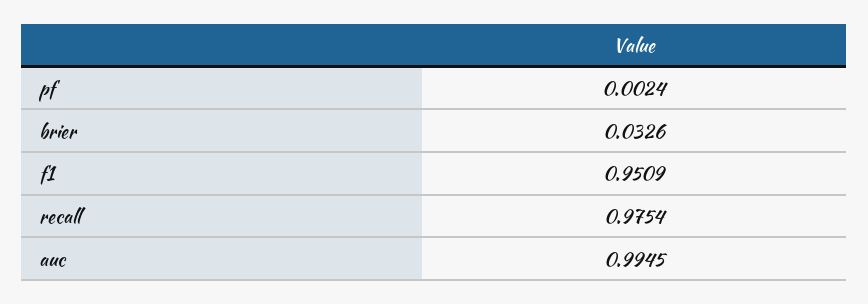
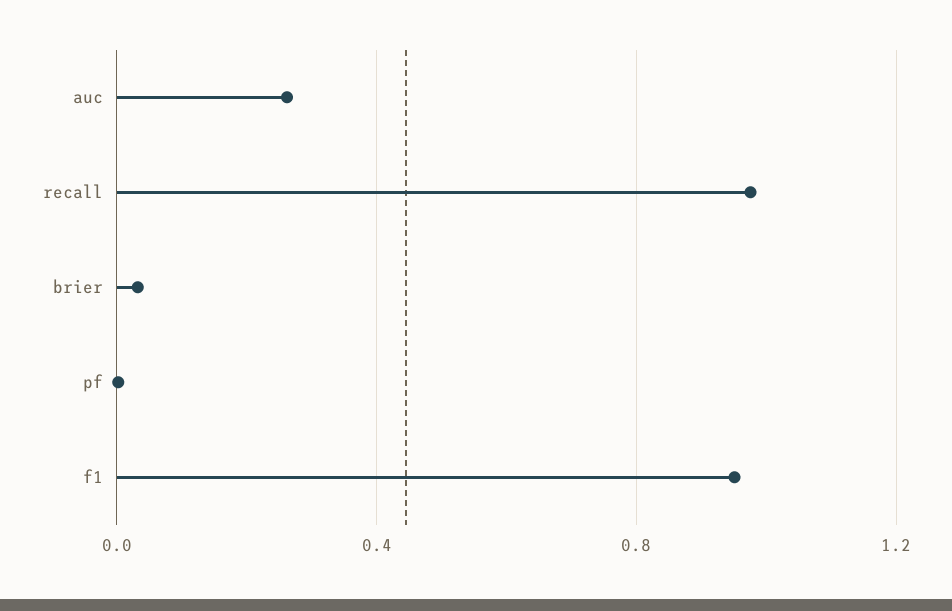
auc: 0.9945 -> 0.25

